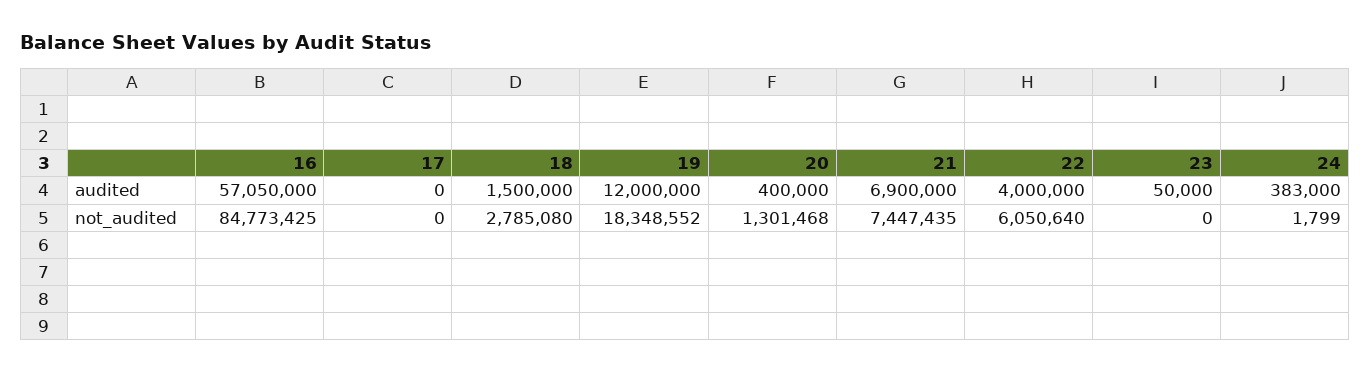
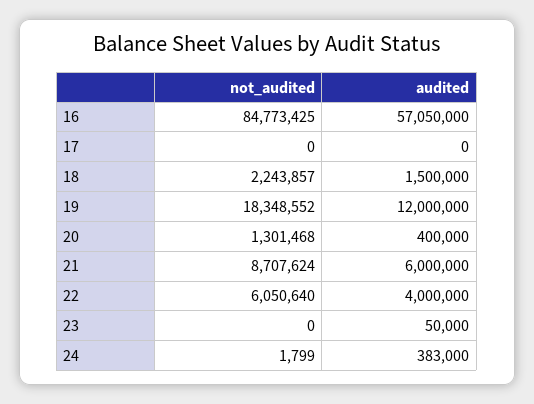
21, audited: 6900000 -> 6000000
18, not_audited: 2785080 -> 2243857
21, not_audited: 7447435 -> 8707624

